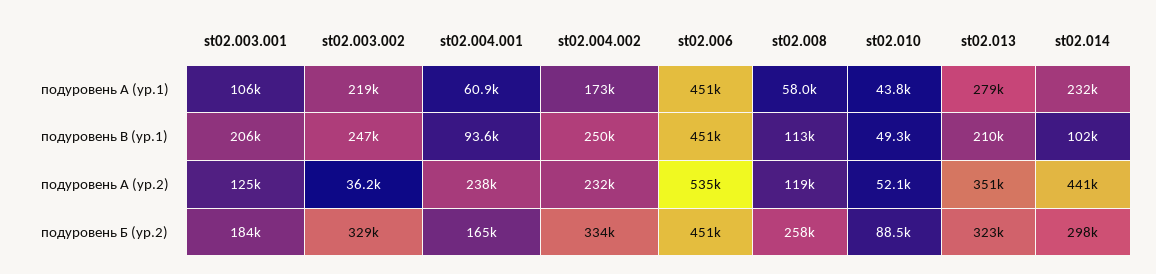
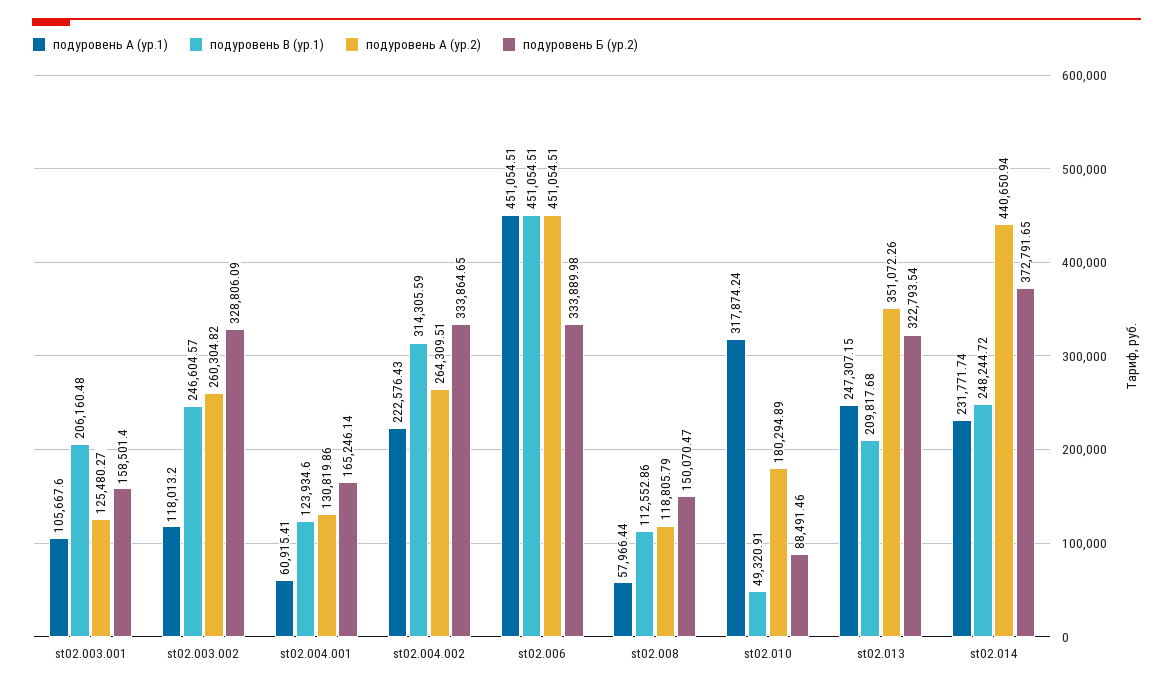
подуровень А (ур.1), st02.003.002: 219000 -> 118013.2
подуровень А (ур.1), st02.004.002: 173000 -> 222576.43
подуровень А (ур.1), st02.010: 43800 -> 317874.24
подуровень А (ур.1), st02.013: 279000 -> 247307.15
подуровень В (ур.1), st02.004.001: 93600 -> 123934.6
подуровень В (ур.1), st02.004.002: 250000 -> 314305.59
подуровень В (ур.1), st02.014: 102000 -> 248244.72
подуровень А (ур.2), st02.003.002: 36200 -> 260304.82
подуровень А (ур.2), st02.004.001: 238000 -> 130819.86
подуровень А (ур.2), st02.004.002: 232000 -> 264309.51
подуровень А (ур.2), st02.006: 535000 -> 451054.51
подуровень А (ур.2), st02.010: 52100 -> 180294.89
подуровень Б (ур.2), st02.003.001: 184000 -> 158501.4
подуровень Б (ур.2), st02.006: 451000 -> 333889.98
подуровень Б (ур.2), st02.008: 258000 -> 150070.47
подуровень Б (ур.2), st02.014: 298000 -> 372791.65

